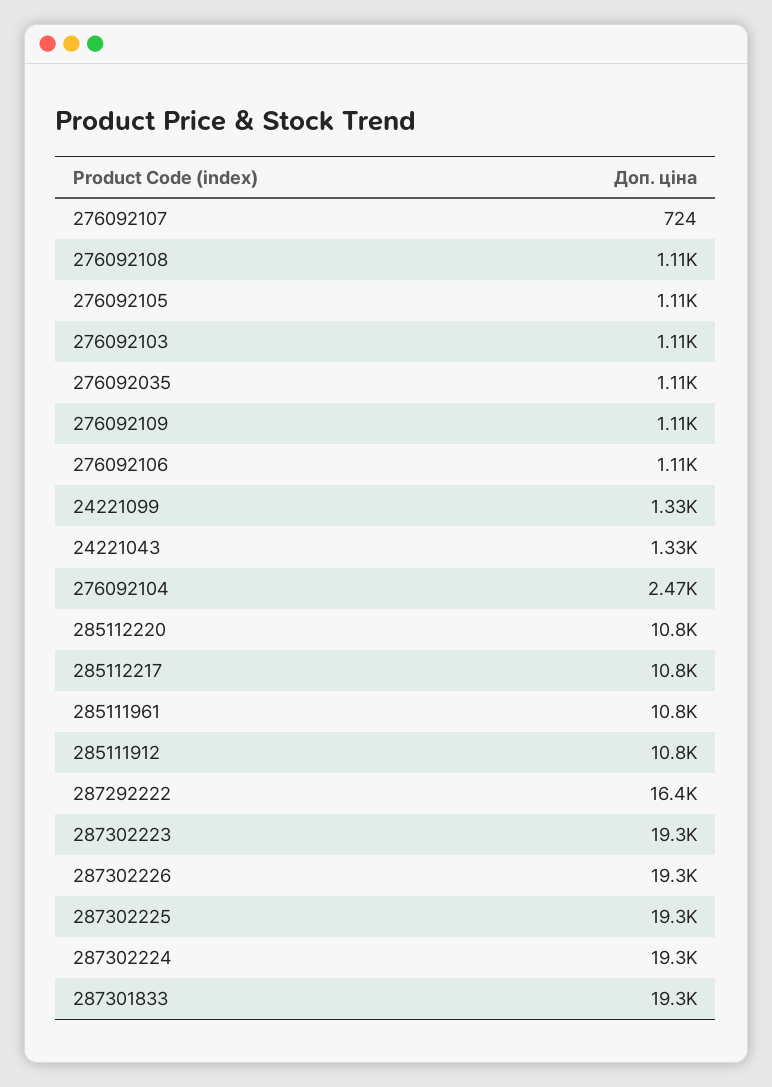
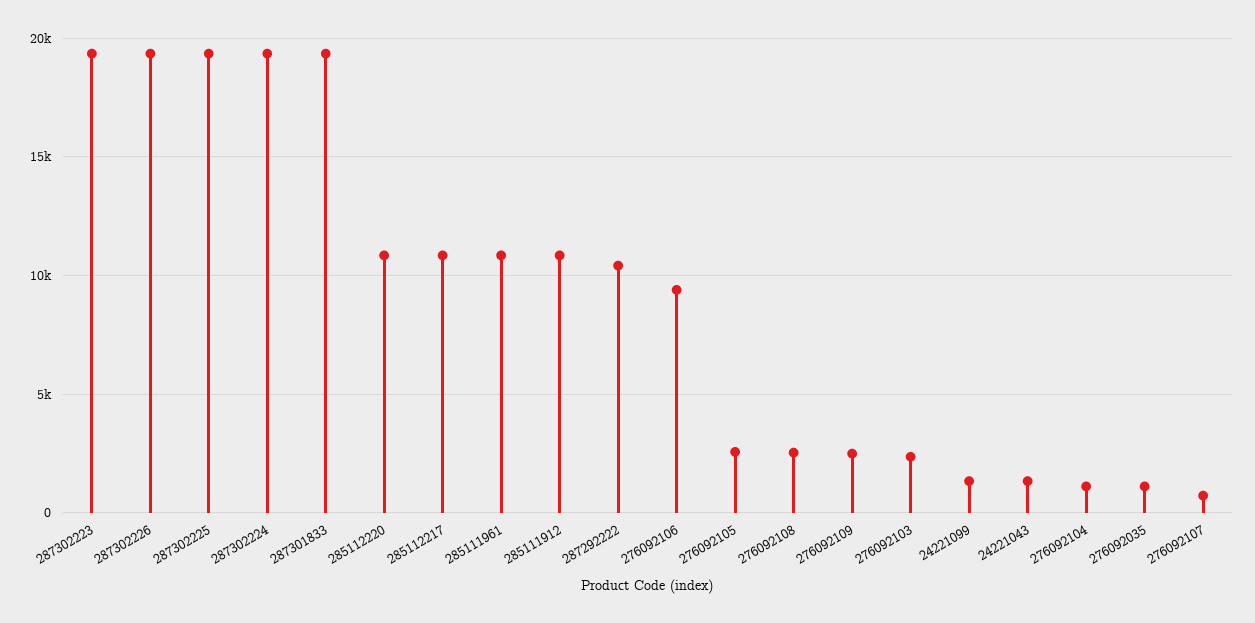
276092108: 1110 -> 2500
276092105: 1110 -> 2500
276092103: 1110 -> 2500
276092109: 1110 -> 2500
276092106: 1110 -> 9500
276092104: 2470 -> 1000
287292222: 16400 -> 10500

